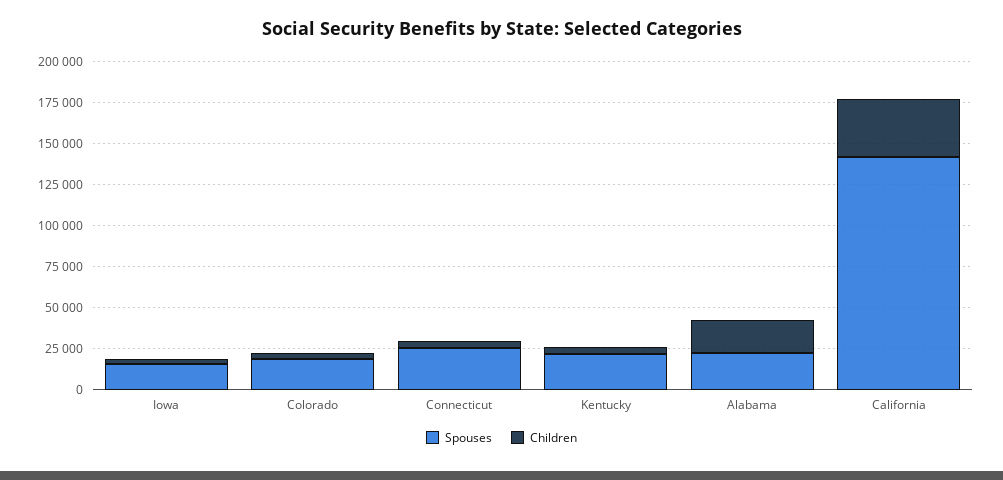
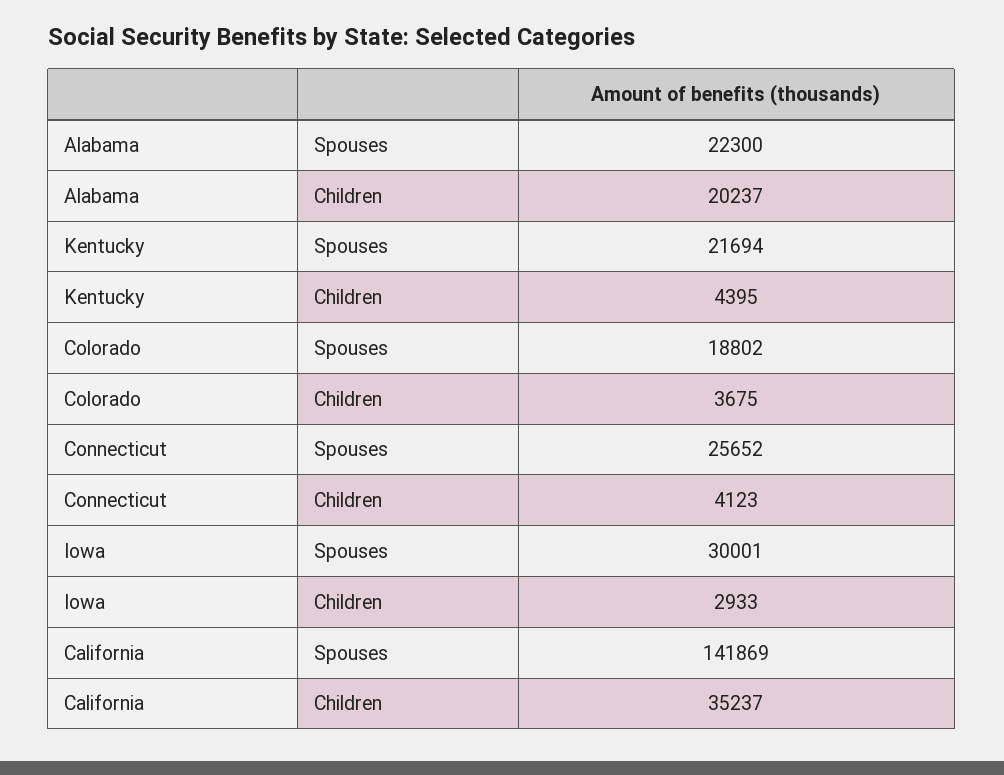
Spouses, Iowa: 15000 -> 30001

